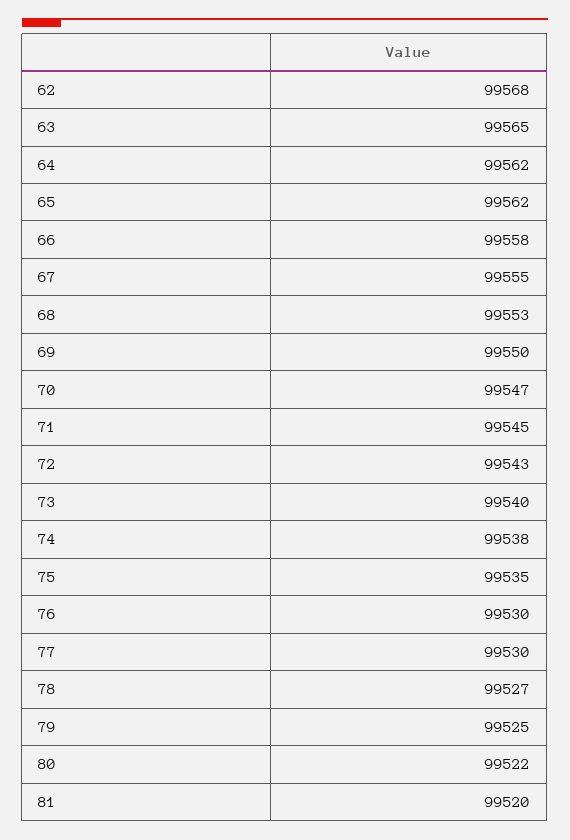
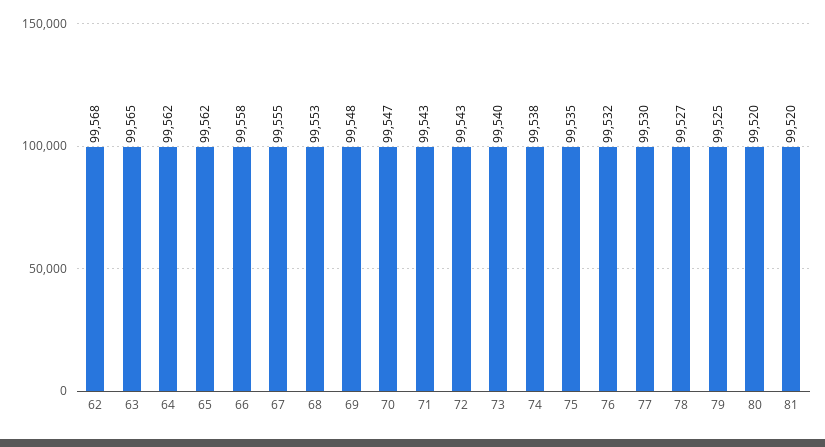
69: 99550 -> 99548
71: 99545 -> 99543
76: 99530 -> 99532
80: 99522 -> 99520

